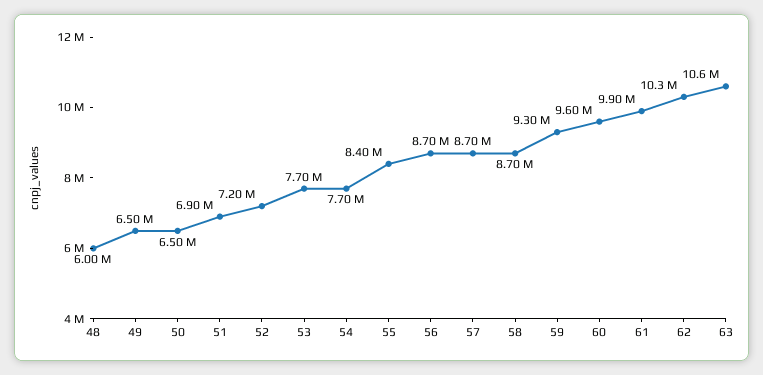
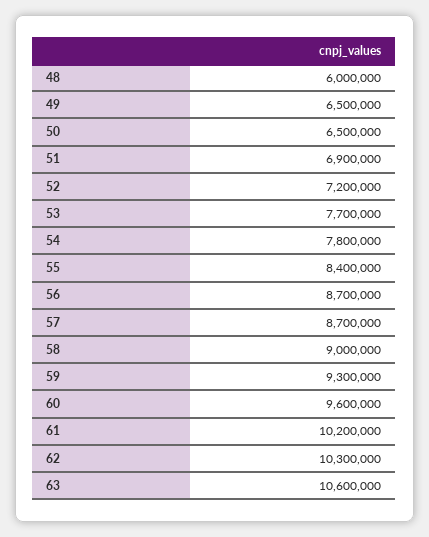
54: 7700000 -> 7800000
58: 8700000 -> 9000000
61: 9900000 -> 10200000

